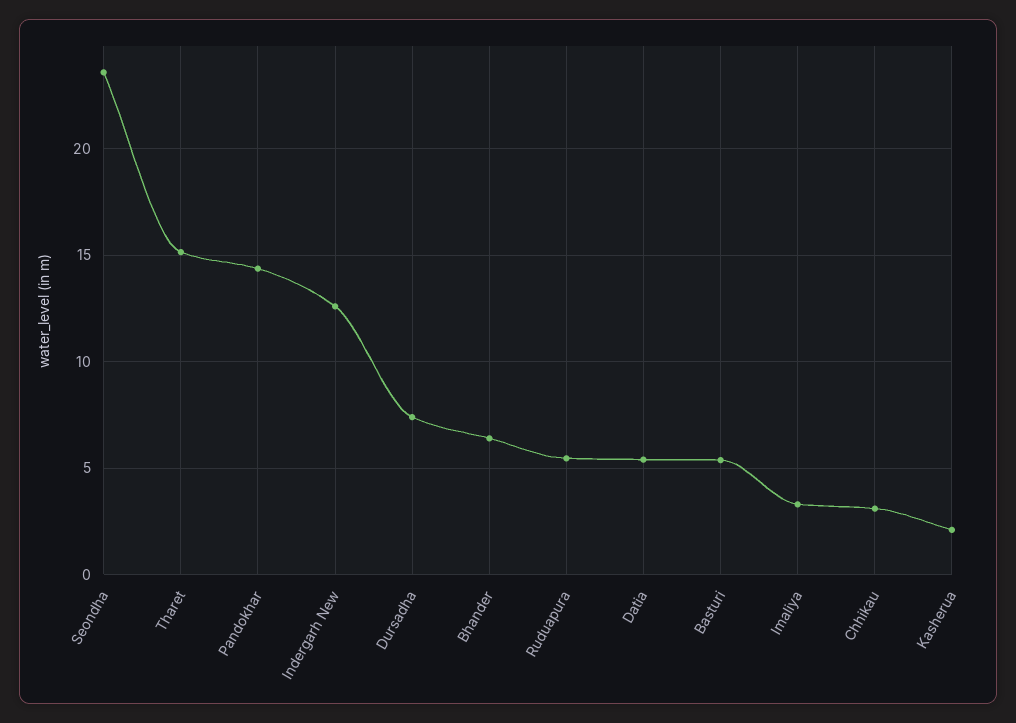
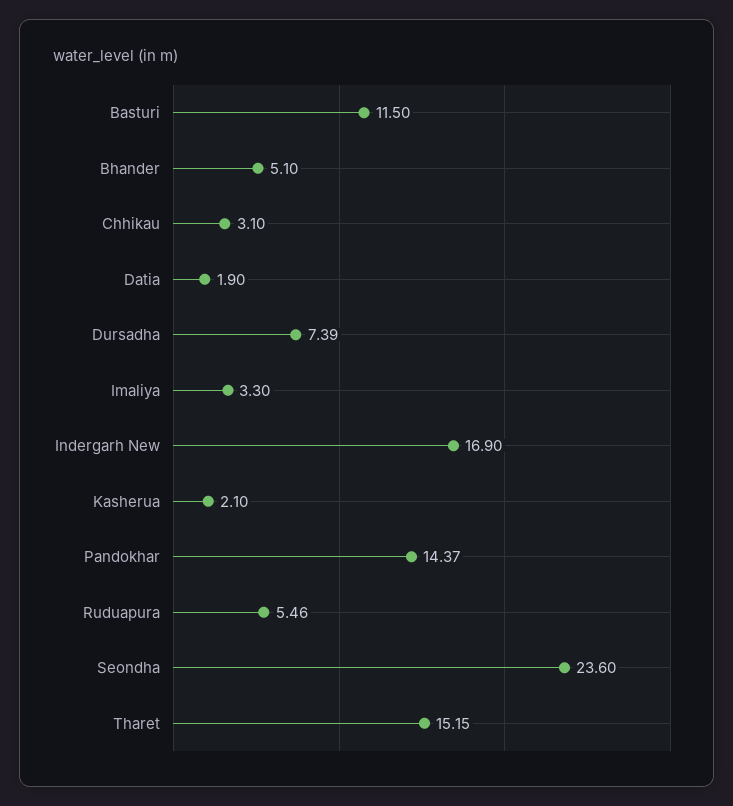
Indergarh New: 12.5 -> 16.9
Bhander: 6.5 -> 5.1
Datia: 5.5 -> 1.9
Basturi: 5.5 -> 11.5

